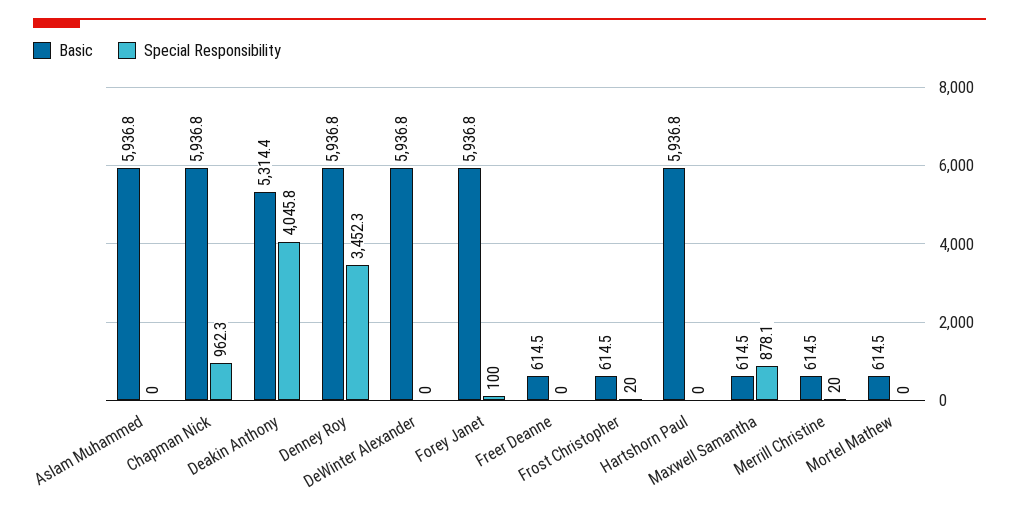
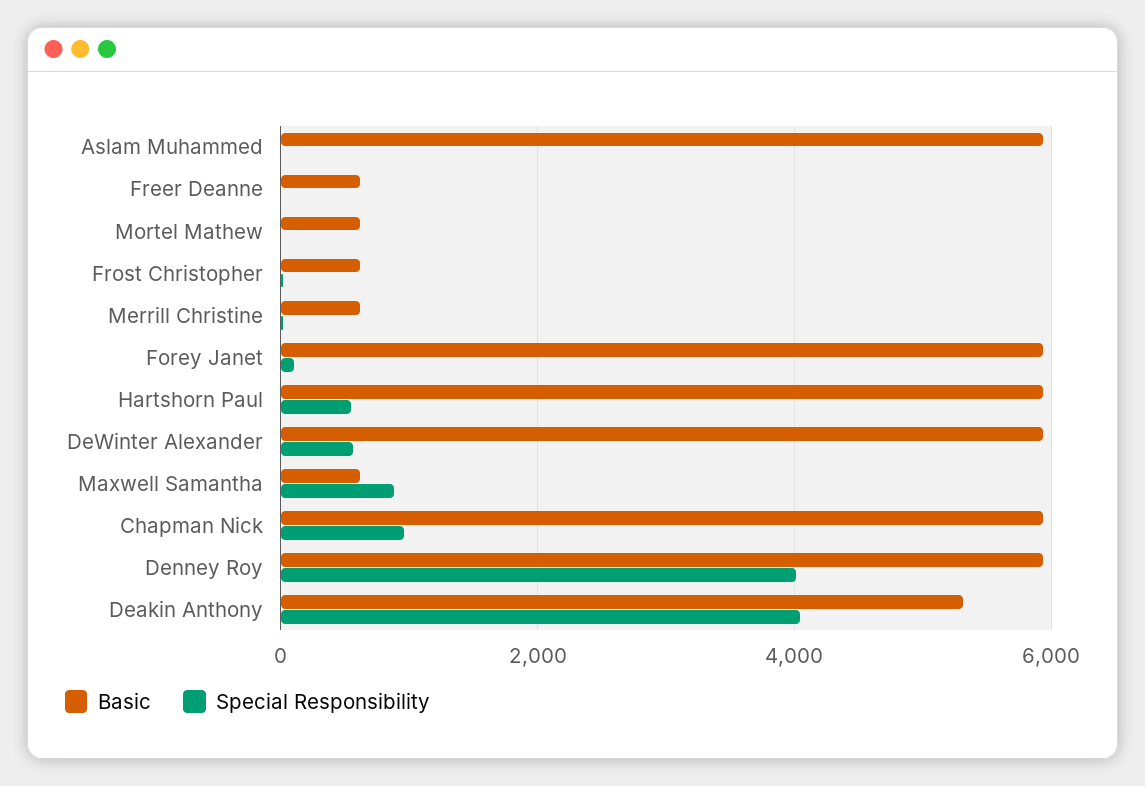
Special Responsibility, Denney Roy: 3452.3 -> 4000
Special Responsibility, DeWinter Alexander: 0 -> 600
Special Responsibility, Hartshorn Paul: 0 -> 600

